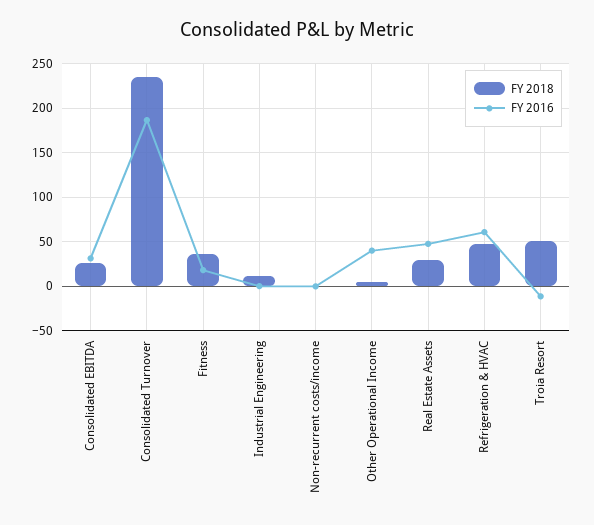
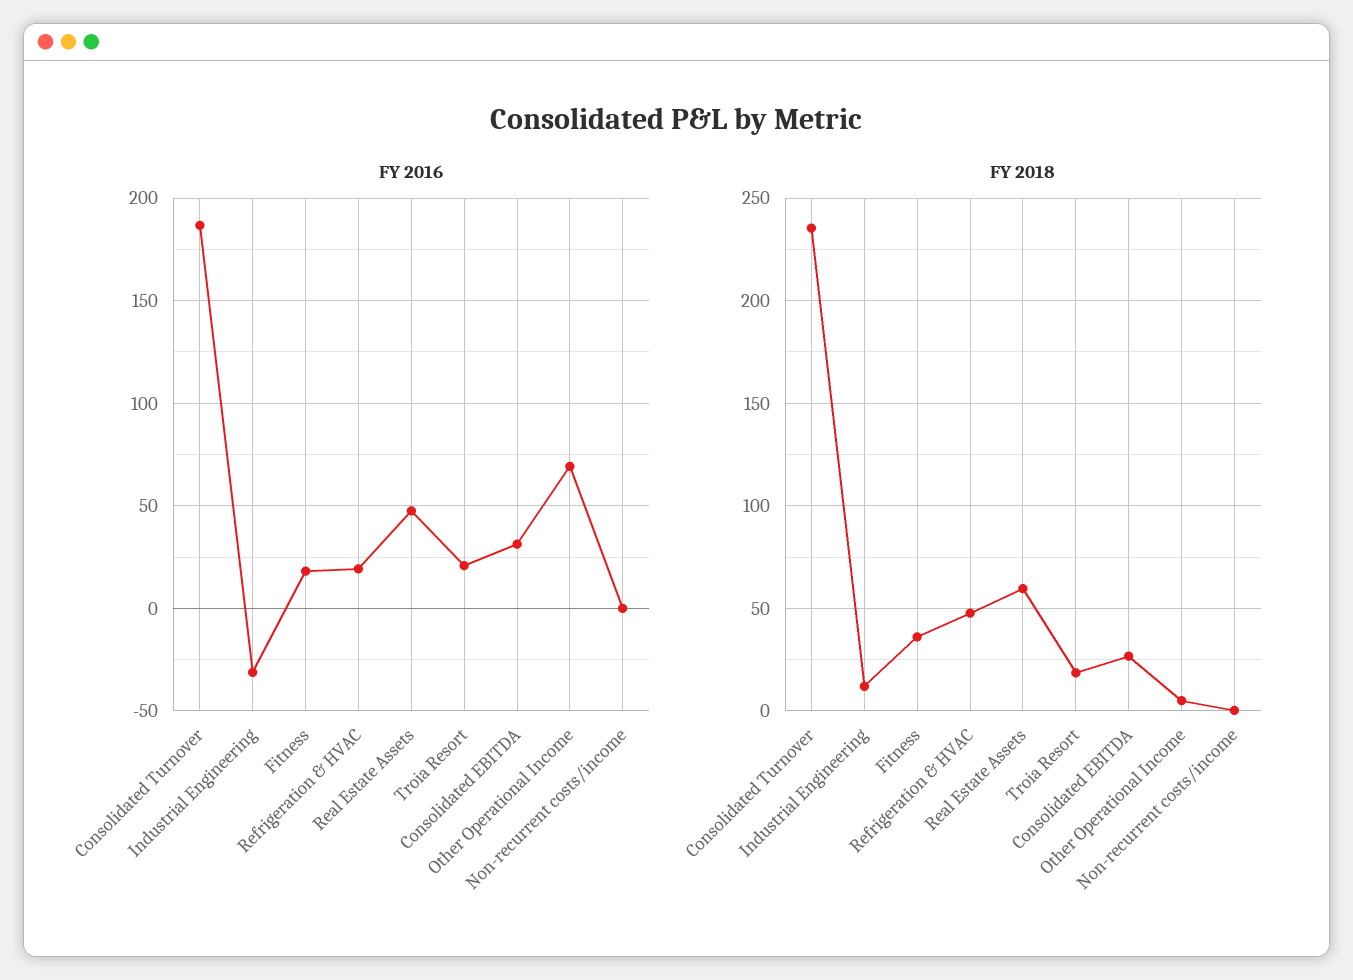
FY 2016, Industrial Engineering: 0 -> -30
FY 2016, Other Operational Income: 40 -> 70
FY 2018, Real Estate Assets: 30 -> 60
FY 2016, Refrigeration & HVAC: 60 -> 20
FY 2018, Troia Resort: 50 -> 20
FY 2016, Troia Resort: -10 -> 20

